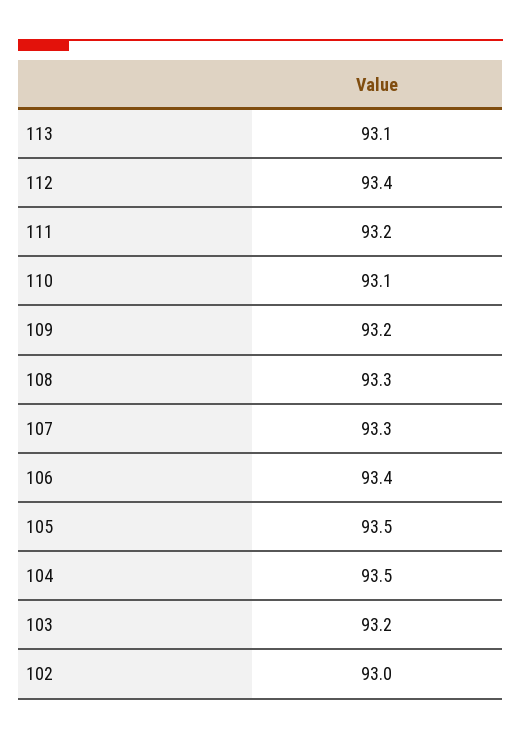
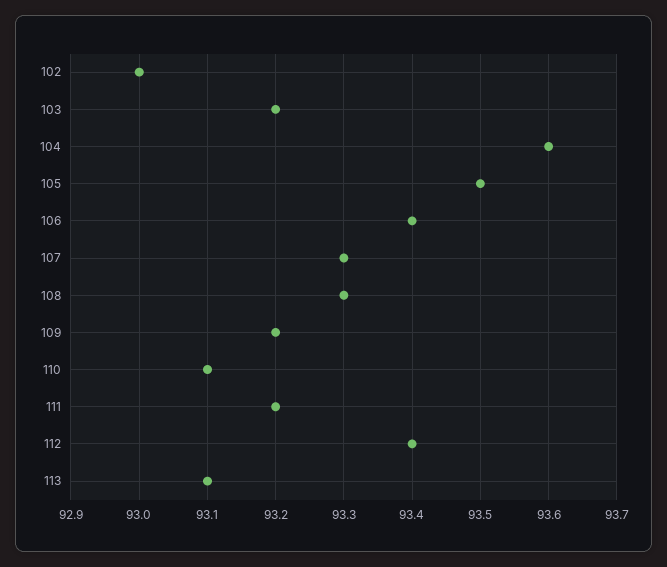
104: 93.5 -> 93.6

